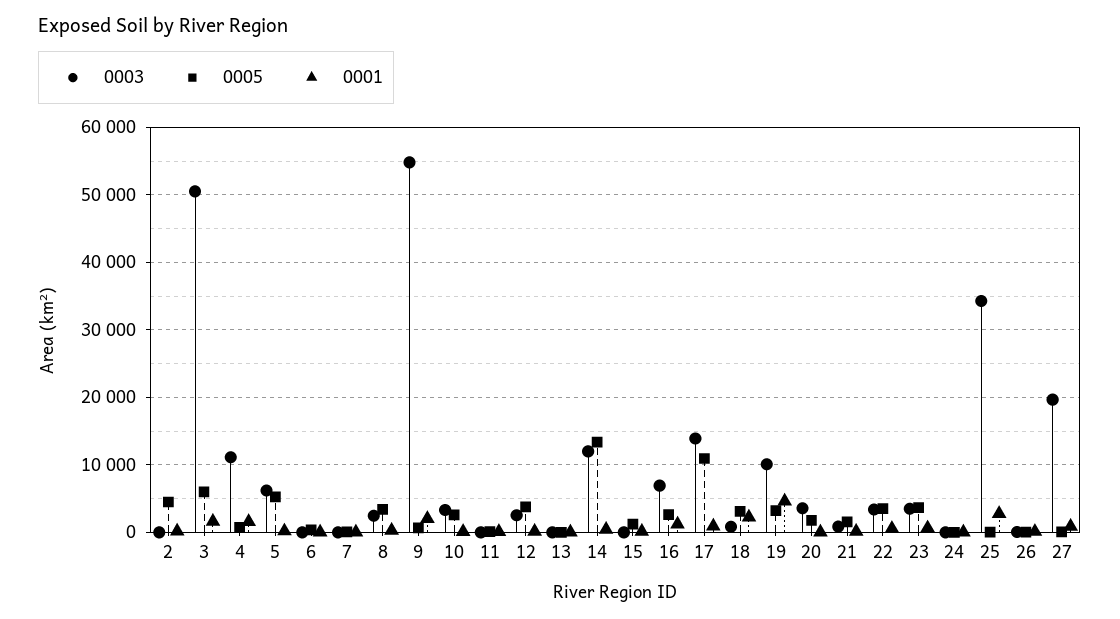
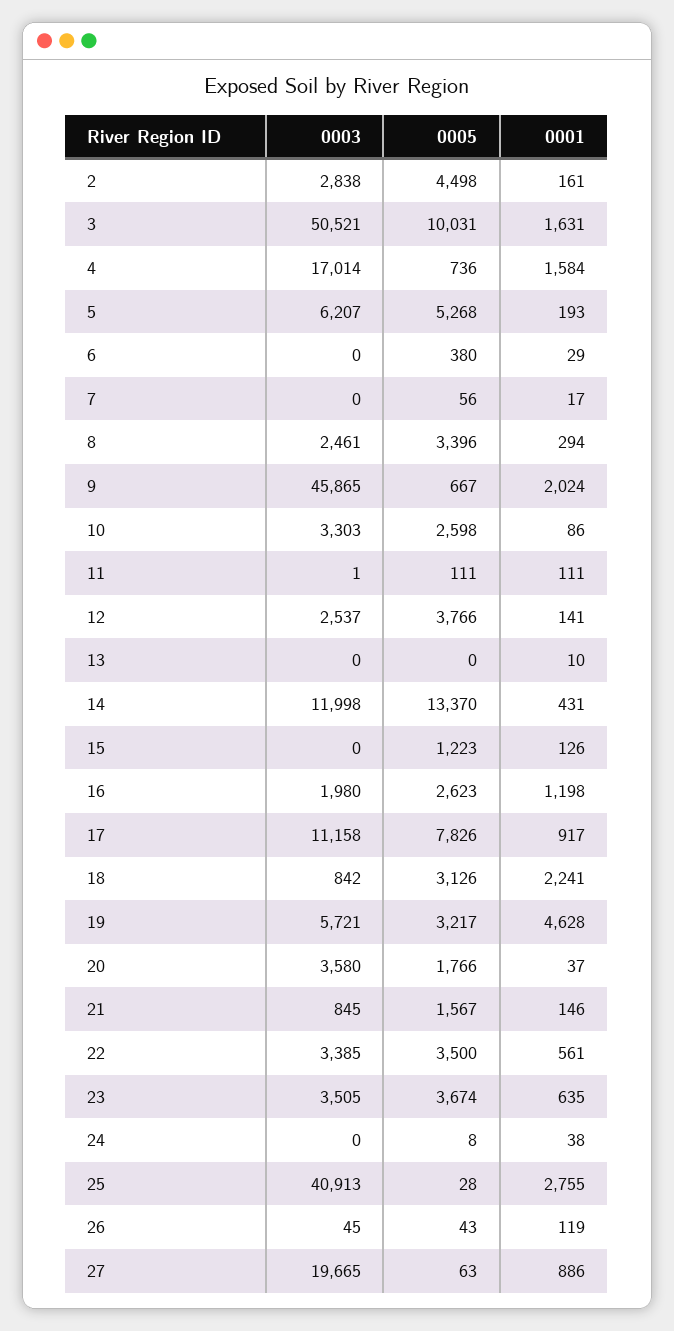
0003, 2: 0 -> 2838
0005, 3: 6000 -> 10031
0003, 4: 11000 -> 17014
0003, 9: 55000 -> 45865
0003, 16: 7000 -> 1980
0003, 17: 14000 -> 11158
0005, 17: 11000 -> 7826
0003, 19: 10000 -> 5721
0003, 25: 34000 -> 40913

